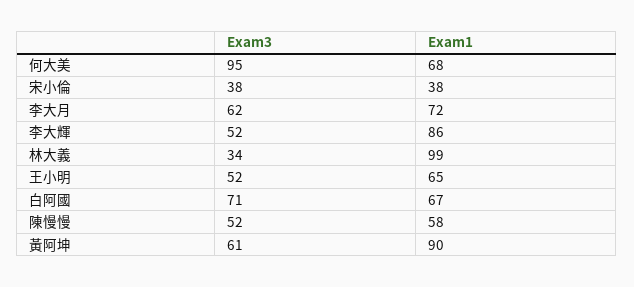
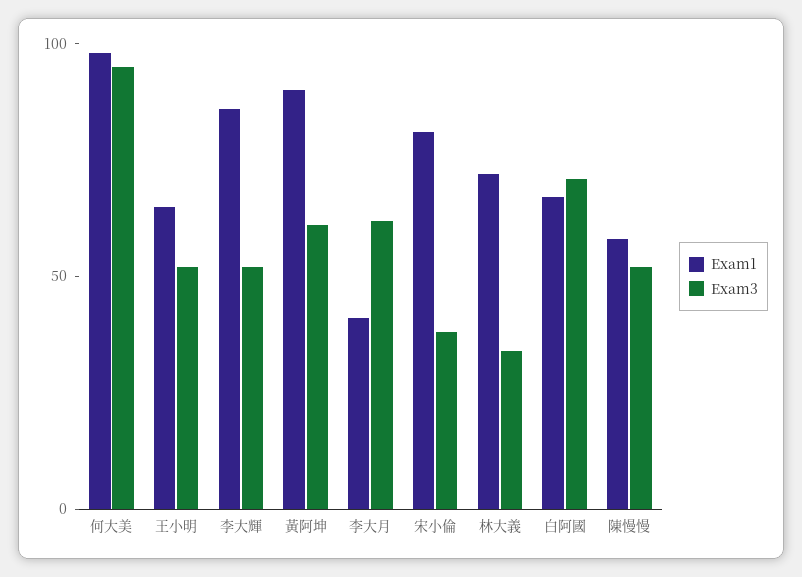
Exam1, 何大美: 68 -> 100
Exam1, 宋小倫: 38 -> 80
Exam1, 李大月: 72 -> 40
Exam1, 林大義: 99 -> 70

